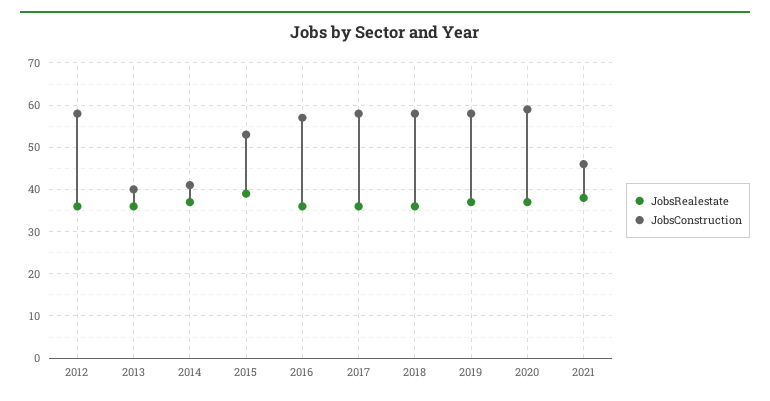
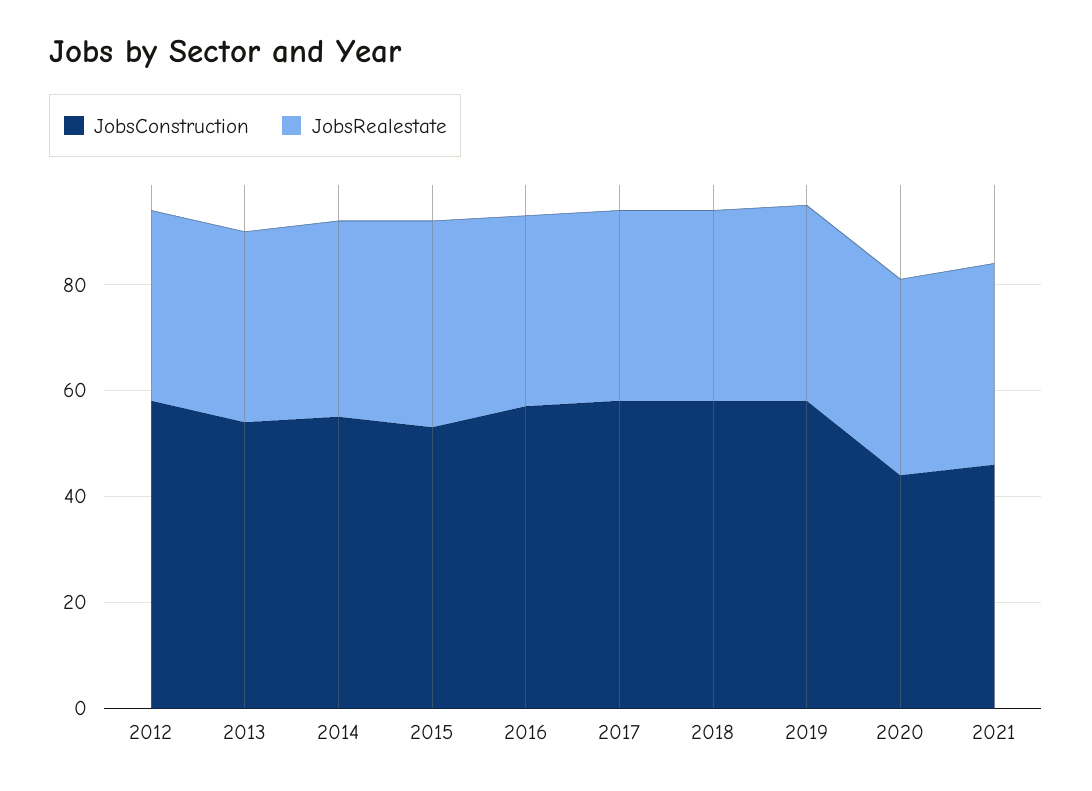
JobsConstruction, 2013: 40 -> 55
JobsConstruction, 2014: 40 -> 55
JobsConstruction, 2020: 60 -> 45

